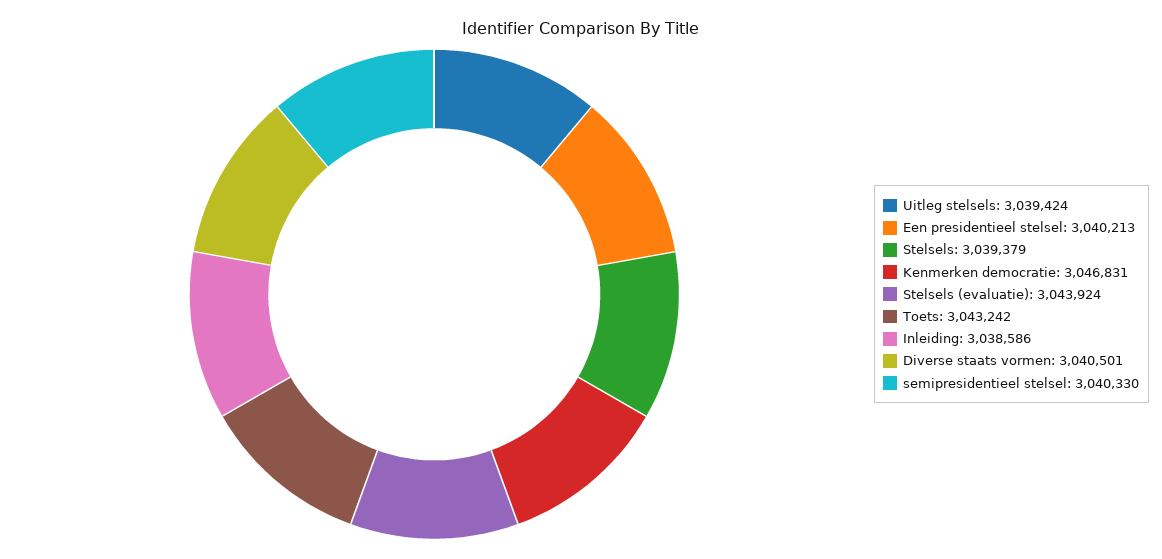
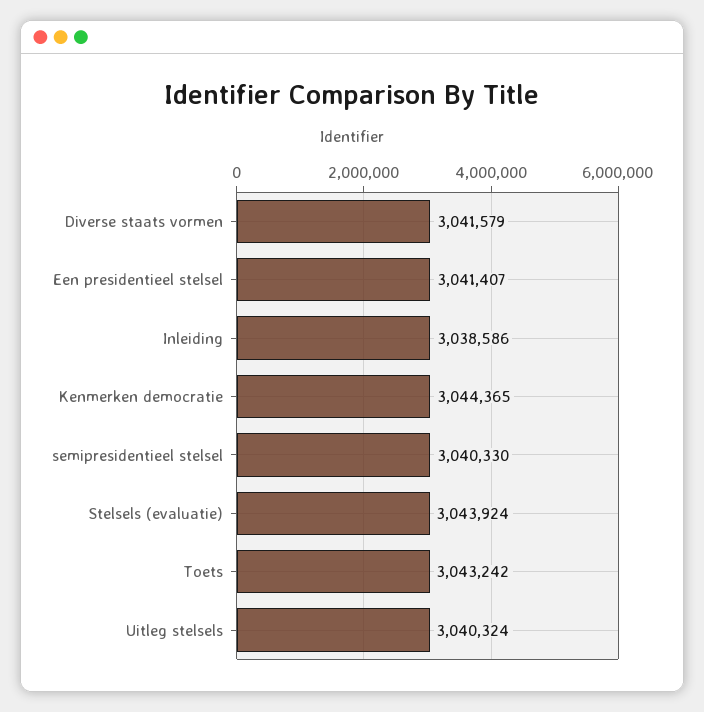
Uitleg stelsels: 3039424 -> 3040324
Een presidentieel stelsel: 3040213 -> 3041407
Stelsels: 3039379 -> none
Kenmerken democratie: 3046831 -> 3044365
Diverse staats vormen: 3040501 -> 3041579

